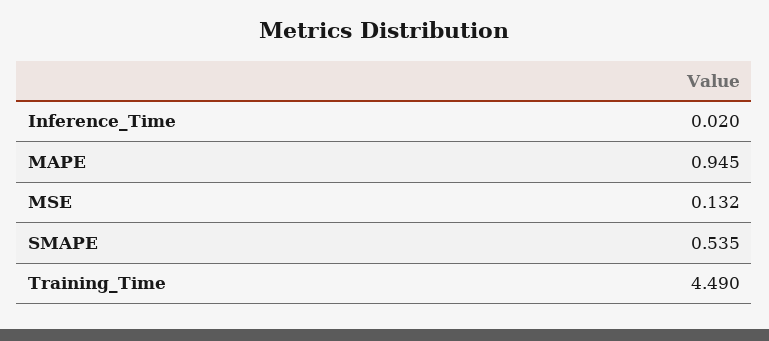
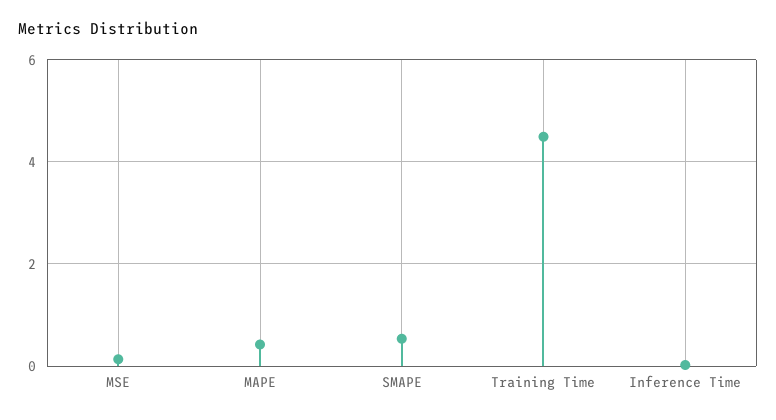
MAPE: 0.945 -> 0.4

